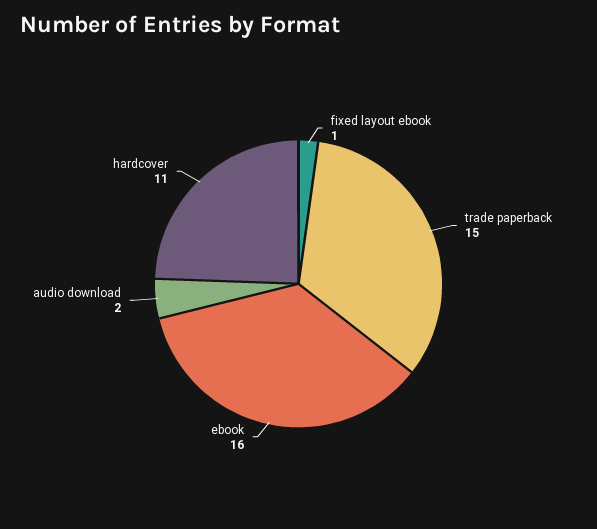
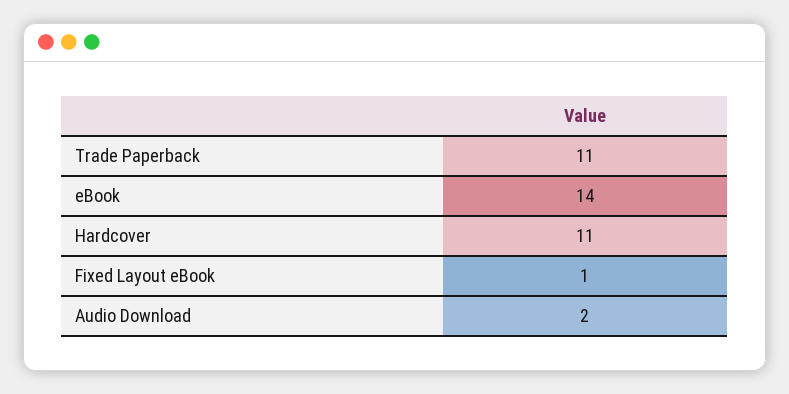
trade paperback: 15 -> 11
ebook: 16 -> 14

